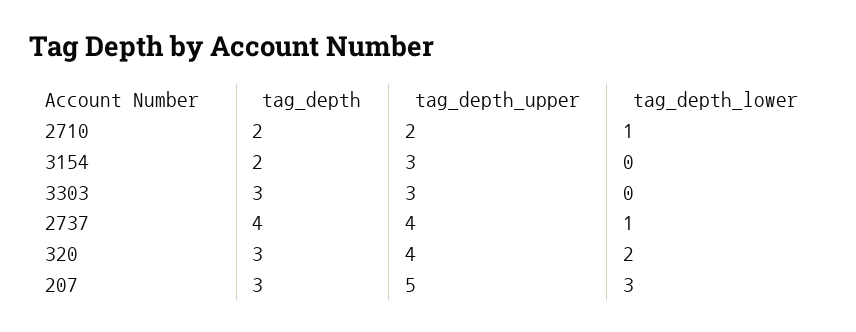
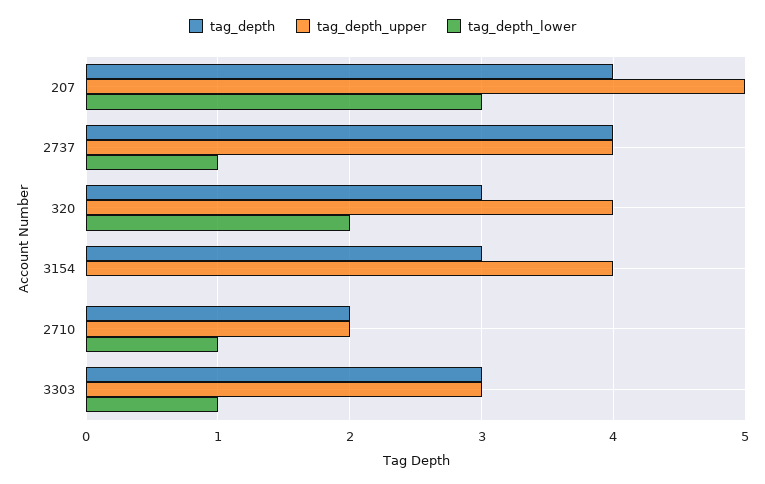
tag_depth, 3154: 2 -> 3
tag_depth_upper, 3154: 3 -> 4
tag_depth_lower, 3303: 0 -> 1
tag_depth, 207: 3 -> 4

